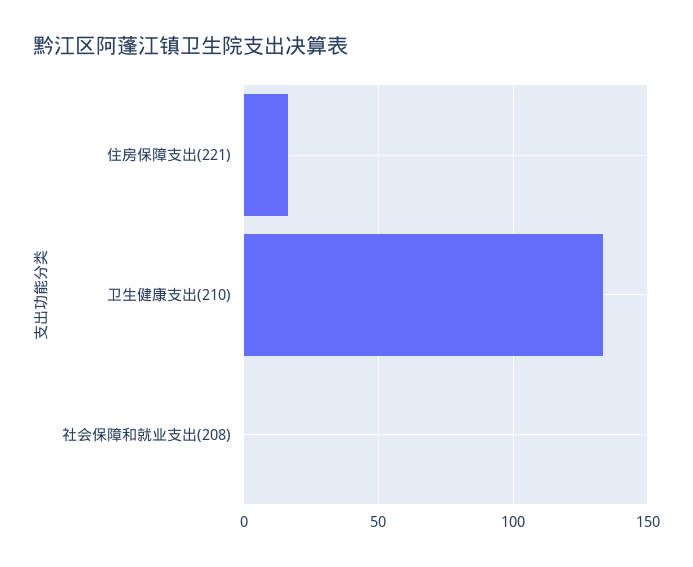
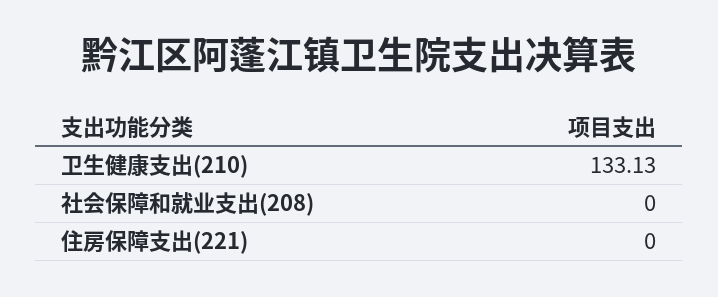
住房保障支出(221): 15 -> 0

